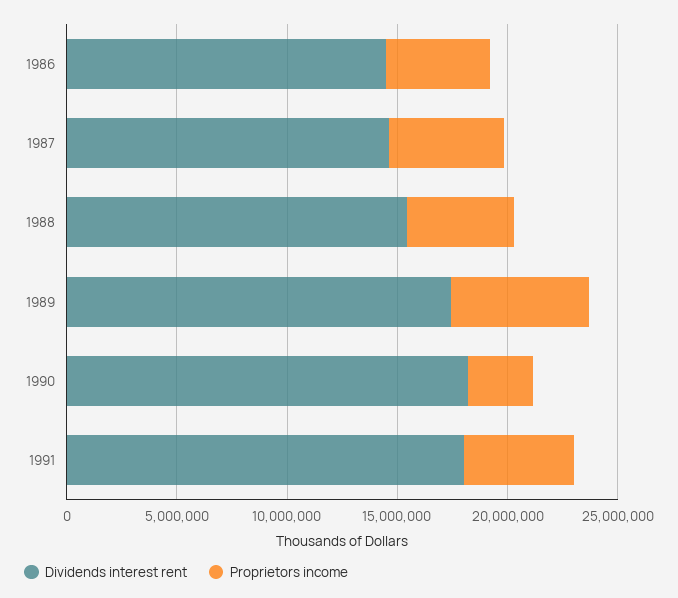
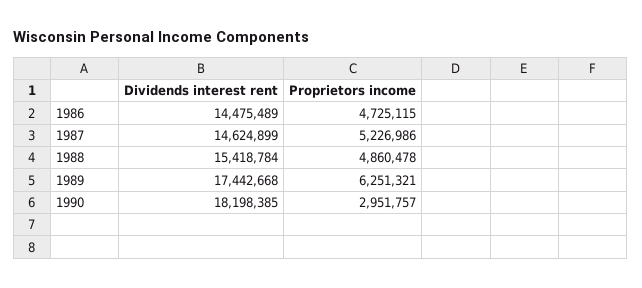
Dividends interest rent, 1991: 18000000 -> none
Proprietors income, 1991: 5000000 -> none

